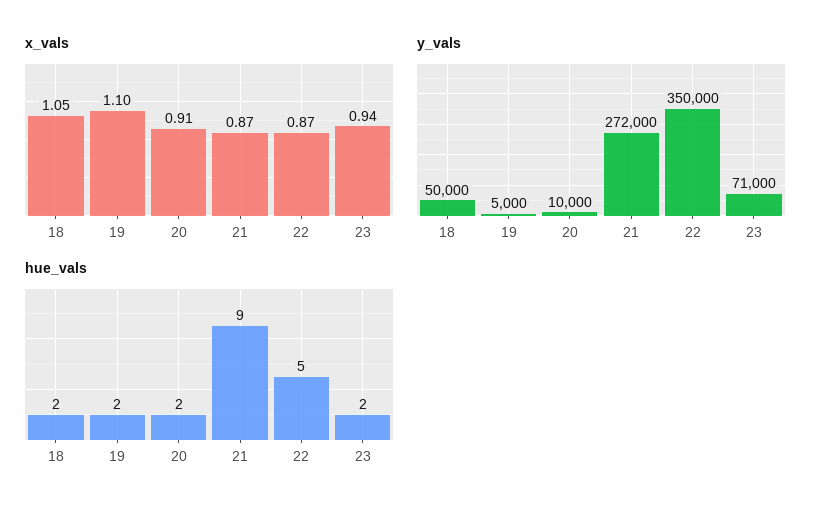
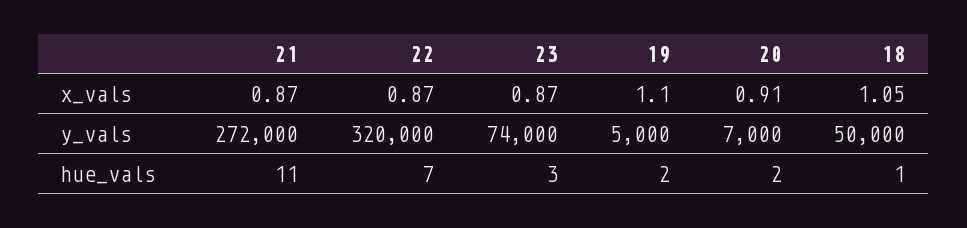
x_vals, 23: 0.94 -> 0.87
y_vals, 20: 10000 -> 7000
y_vals, 22: 350000 -> 320000
y_vals, 23: 71000 -> 74000
hue_vals, 18: 2 -> 1
hue_vals, 21: 9 -> 11
hue_vals, 22: 5 -> 7
hue_vals, 23: 2 -> 3

